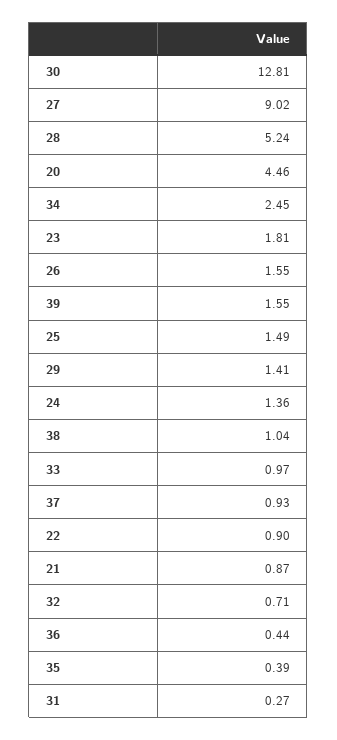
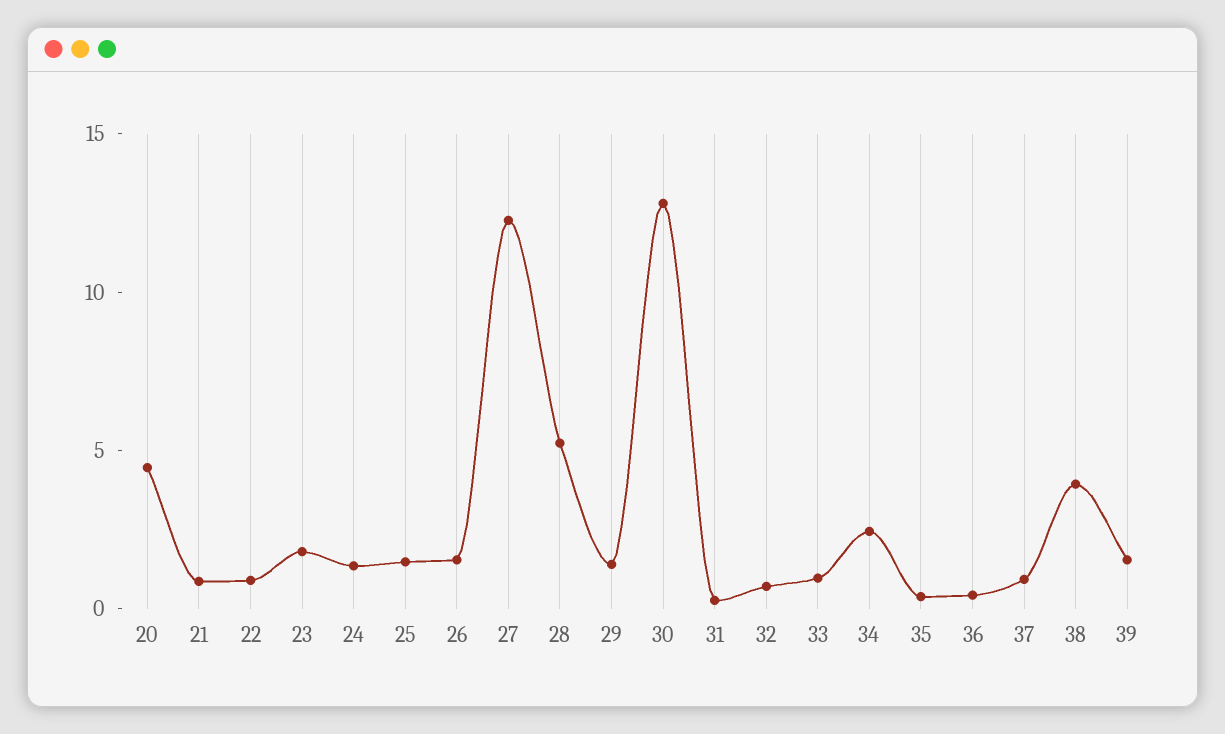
27: 9.02 -> 12
38: 1.04 -> 4

